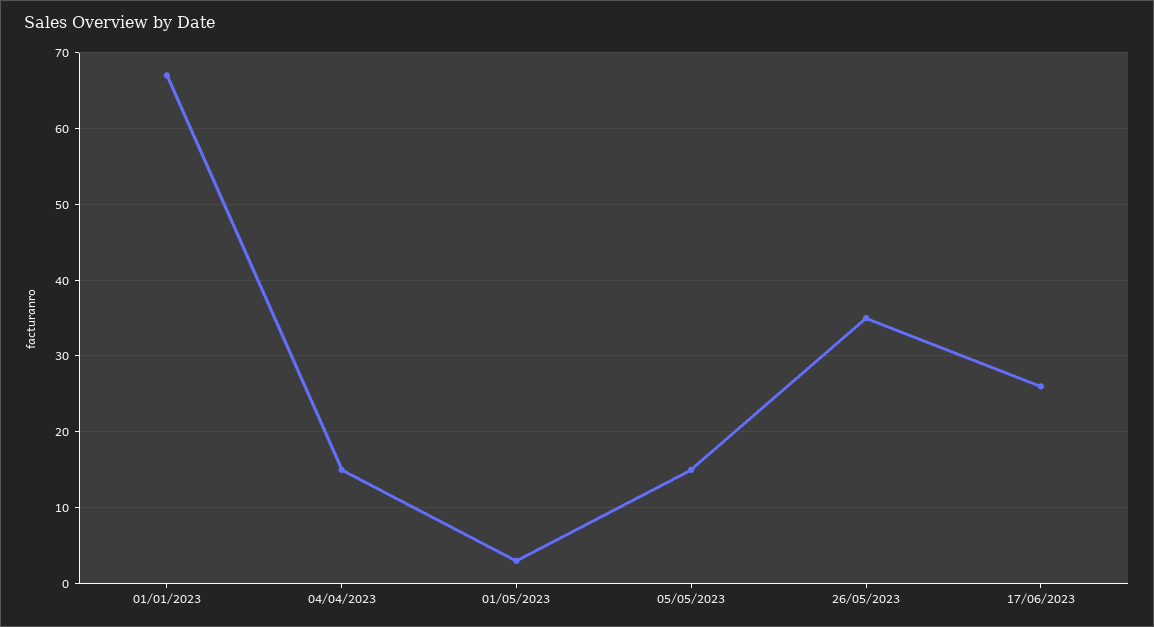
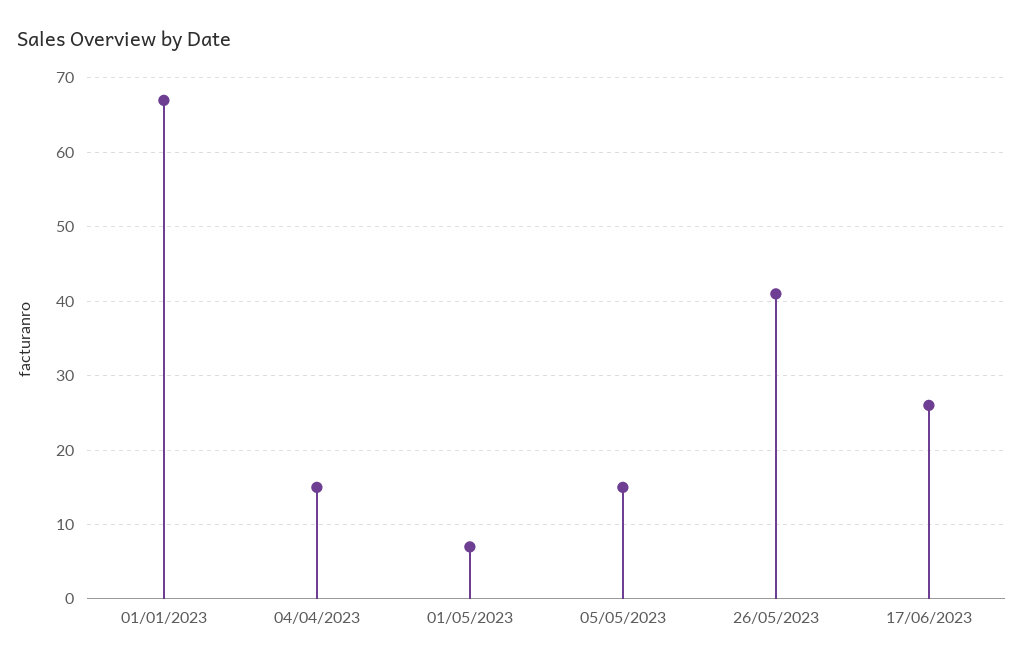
01/05/2023: 3 -> 7
26/05/2023: 35 -> 41

